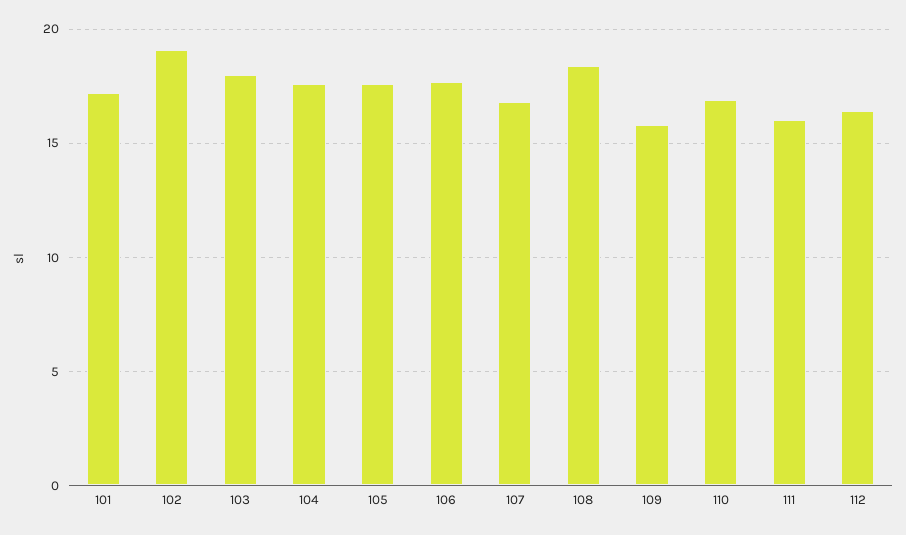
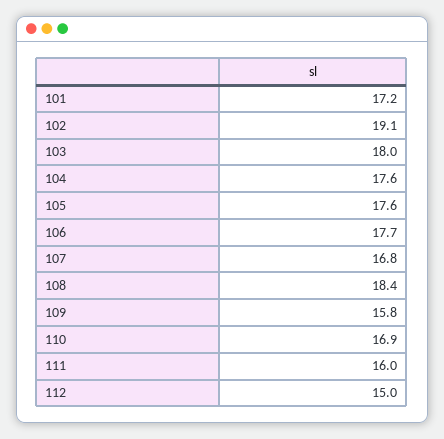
112: 16.5 -> 15

